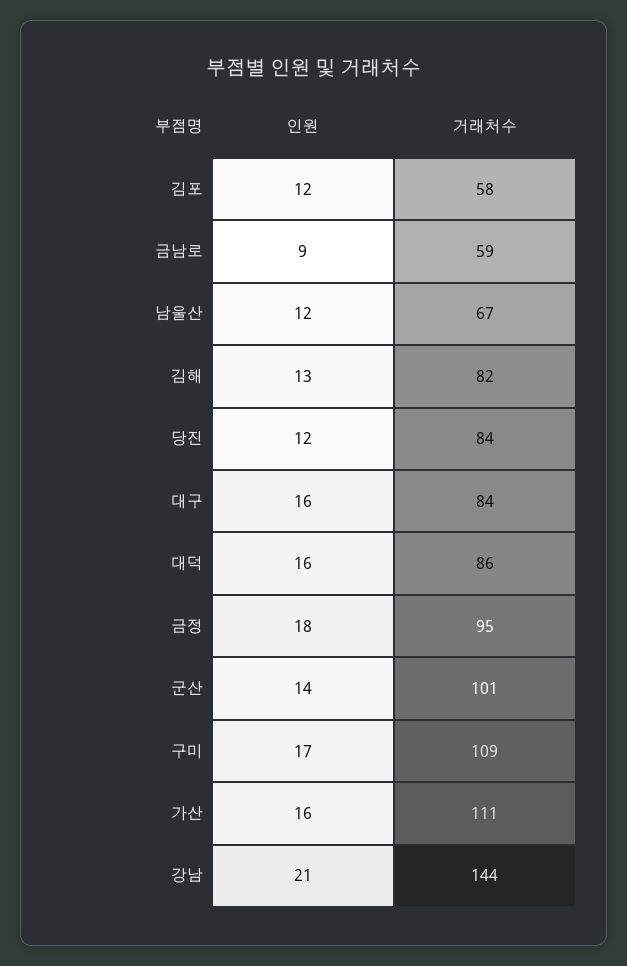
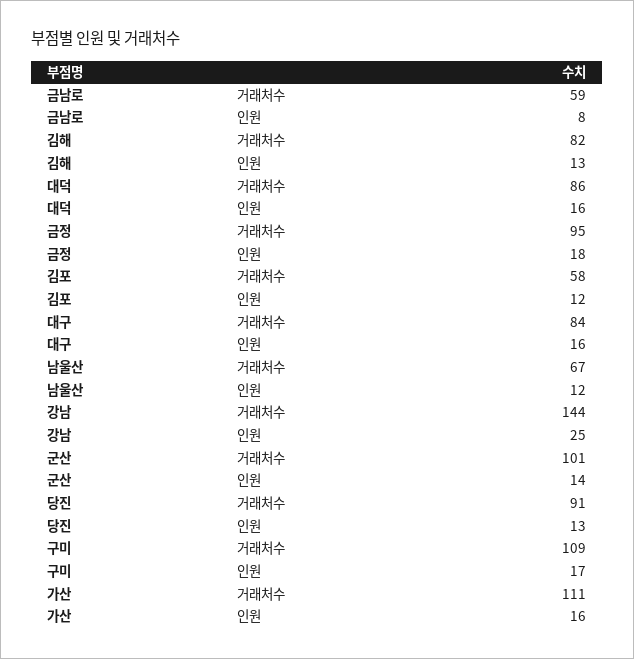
인원, 금남로: 9 -> 8
인원, 당진: 12 -> 13
거래처수, 당진: 84 -> 91
인원, 강남: 21 -> 25

